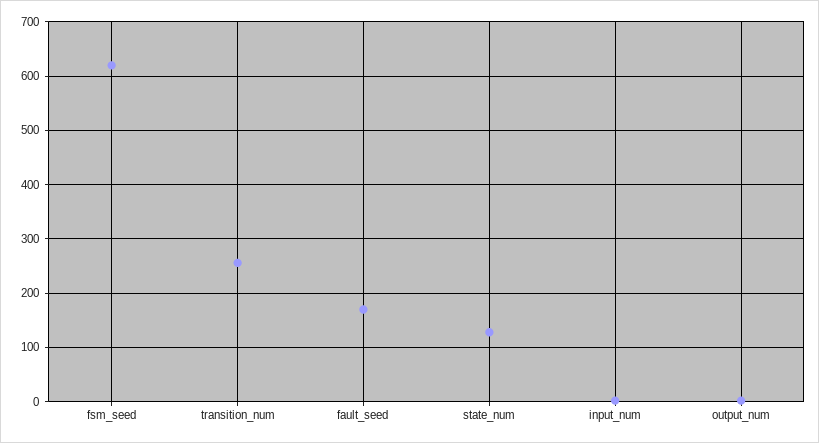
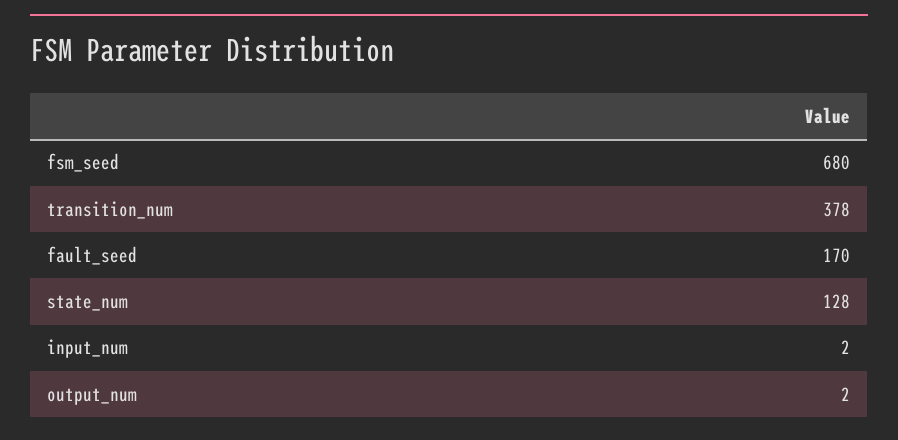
fsm_seed: 620 -> 680
transition_num: 260 -> 378

